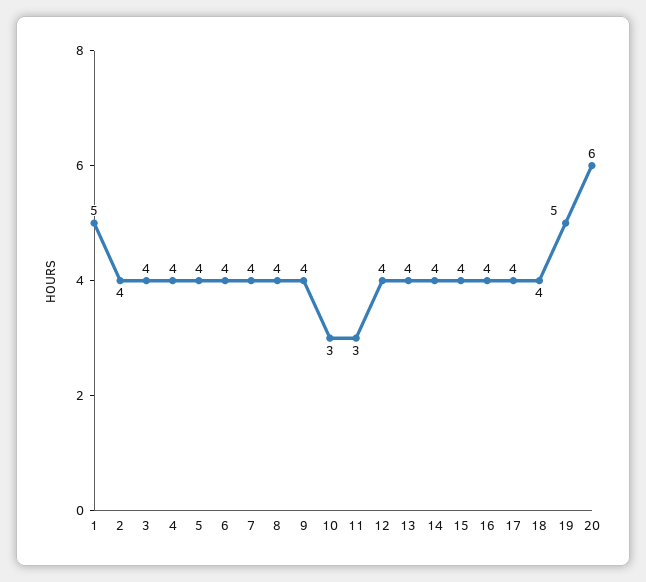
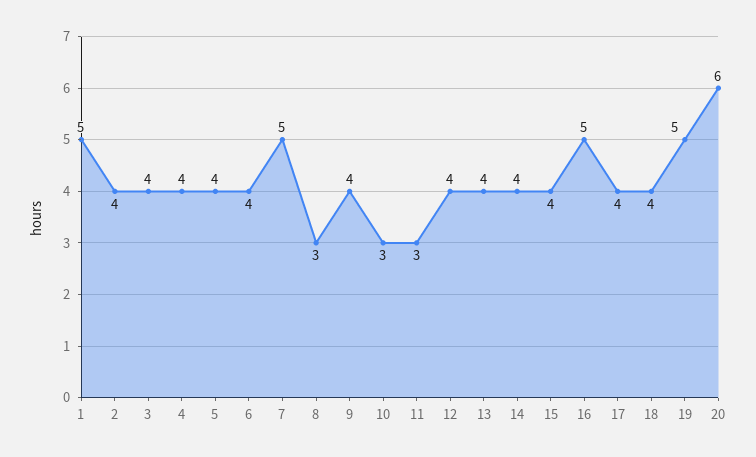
7: 4 -> 5
8: 4 -> 3
16: 4 -> 5

